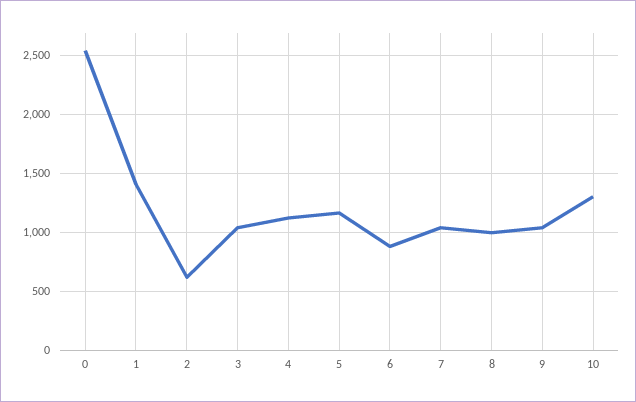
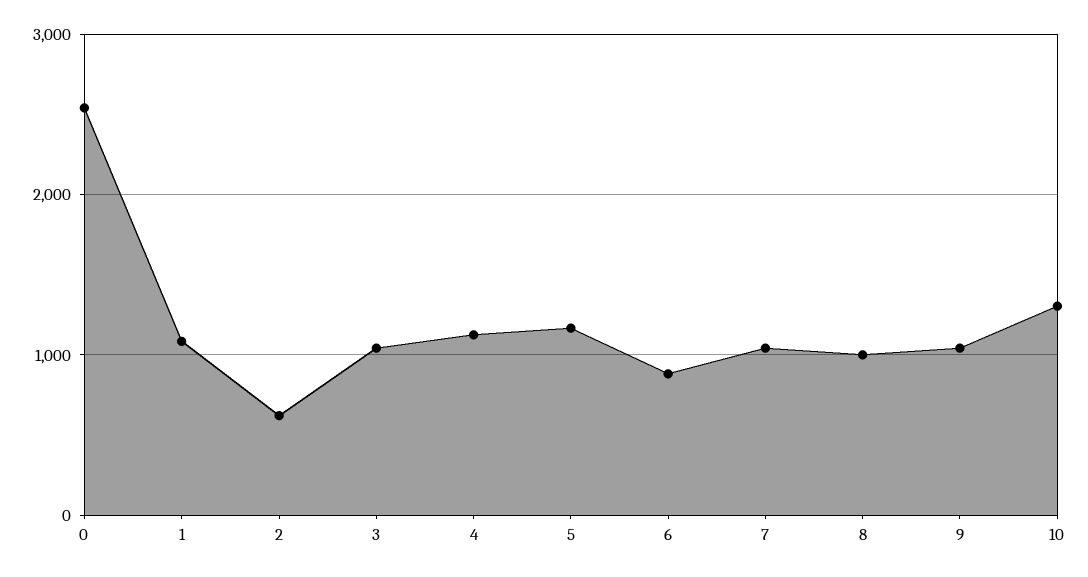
1: 1400 -> 1100

